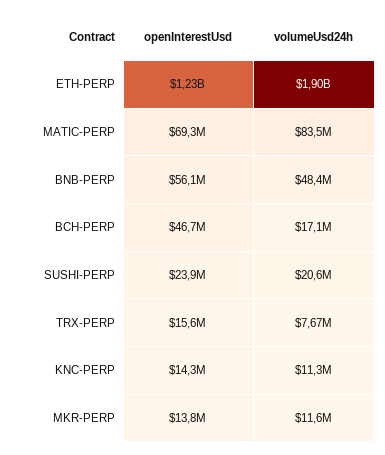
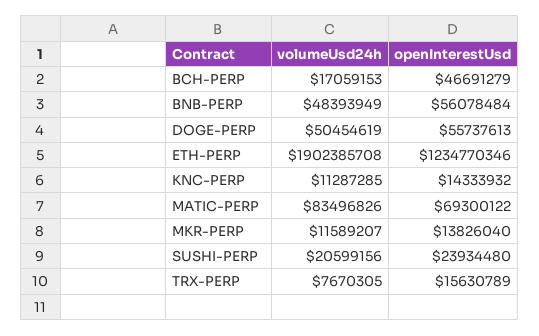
volumeUsd24h, DOGE-PERP: none -> 50454619
openInterestUsd, DOGE-PERP: none -> 55737613

